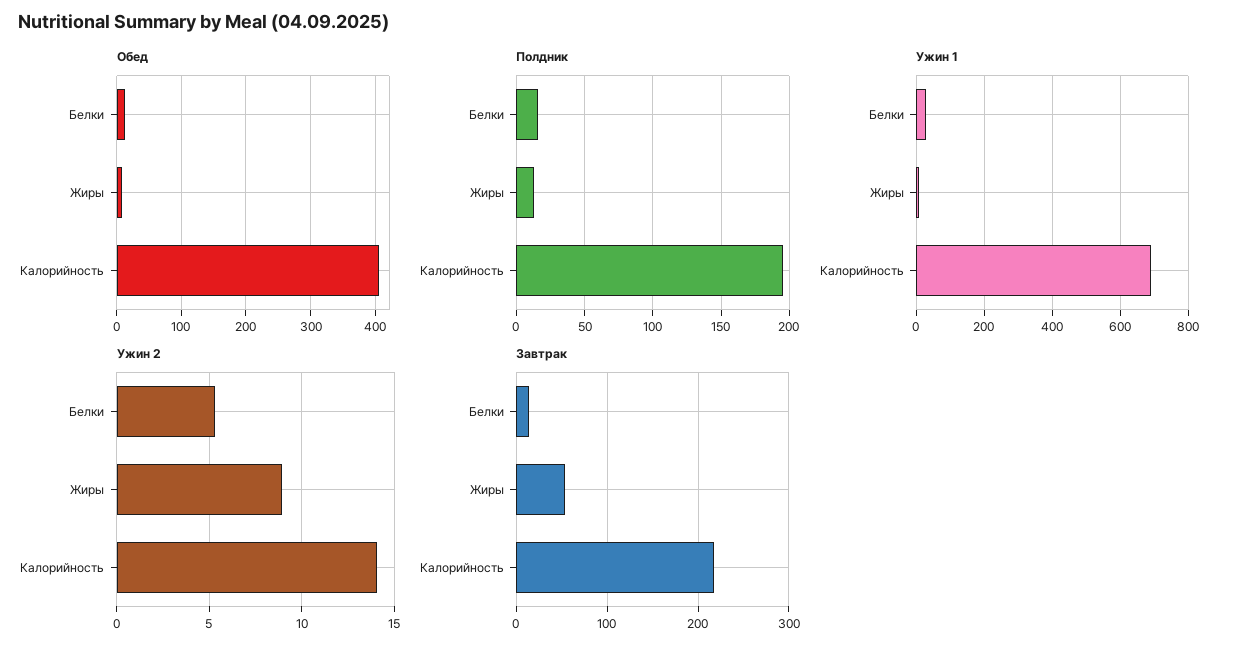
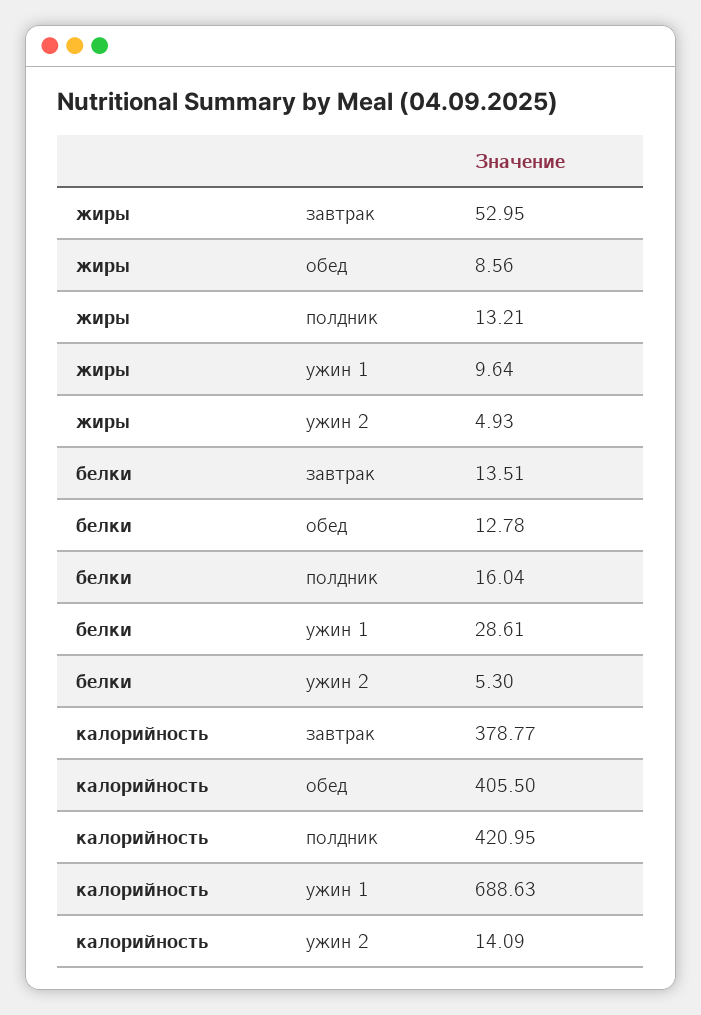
Полдник, Калорийность: 195 -> 420.95
Ужин 2, Жиры: 9 -> 4.93
Завтрак, Калорийность: 220 -> 378.77

